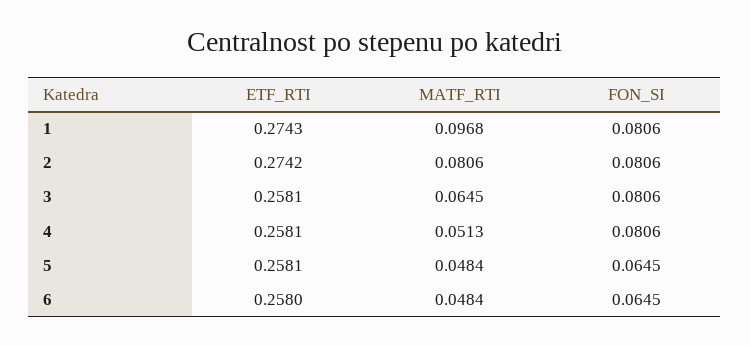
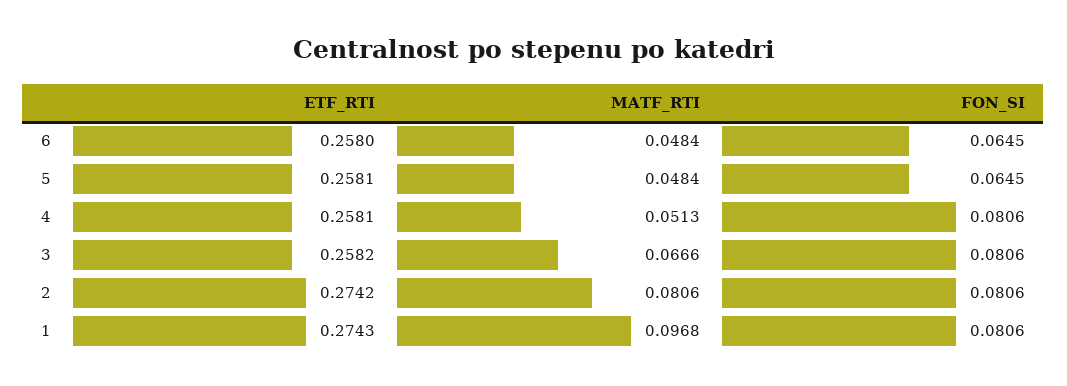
ETF_RTI, 3: 0.2581 -> 0.2582
MATF_RTI, 3: 0.0645 -> 0.0666

